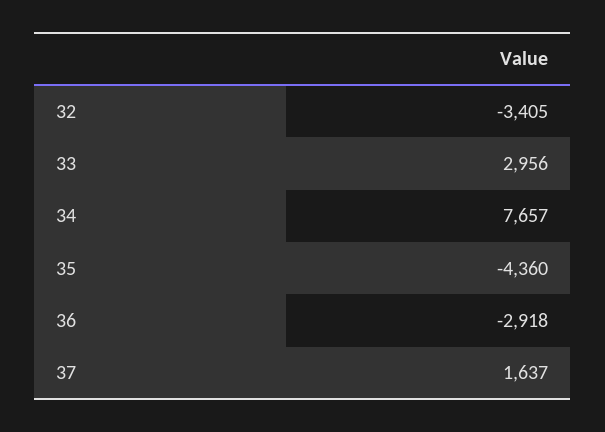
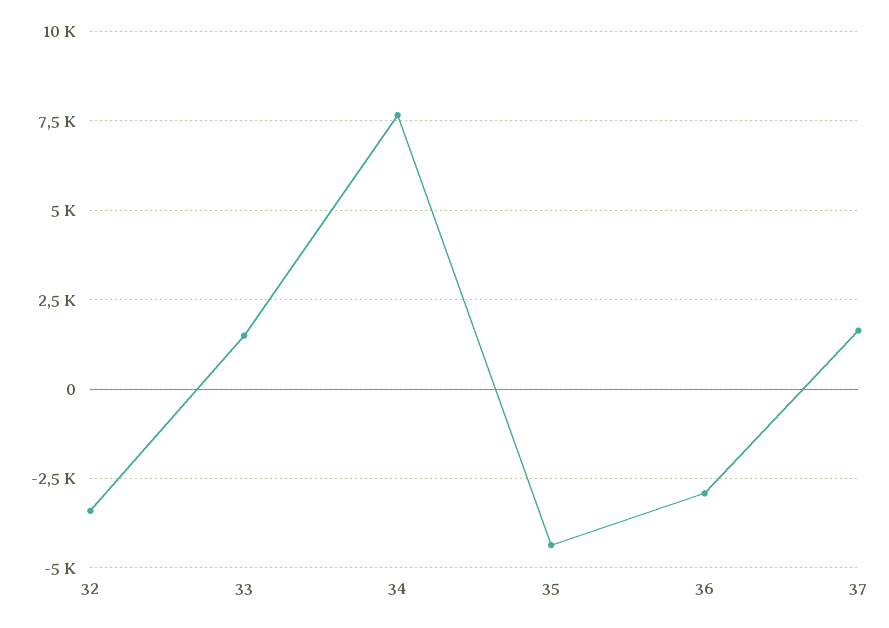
33: 2956 -> 1500

